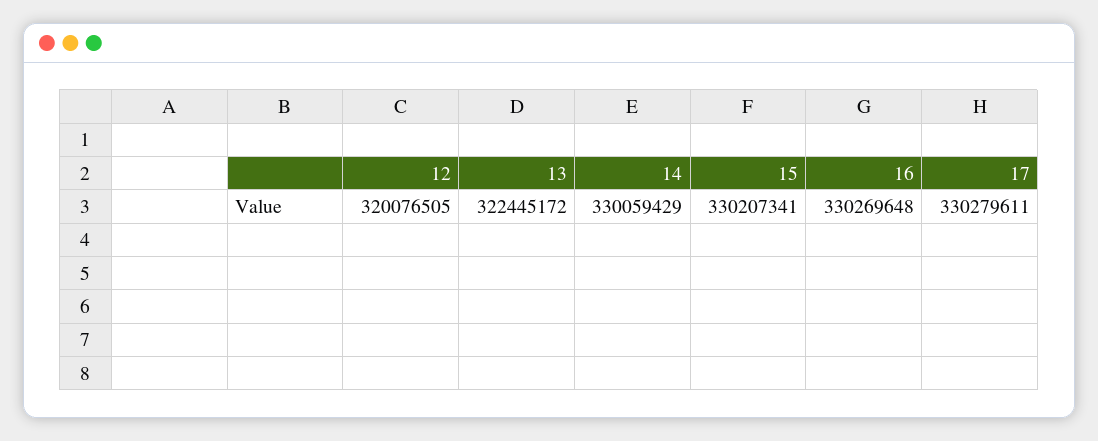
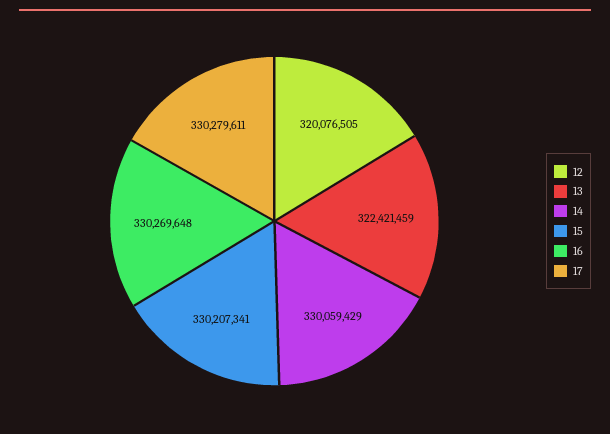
13: 322445172 -> 322421459

